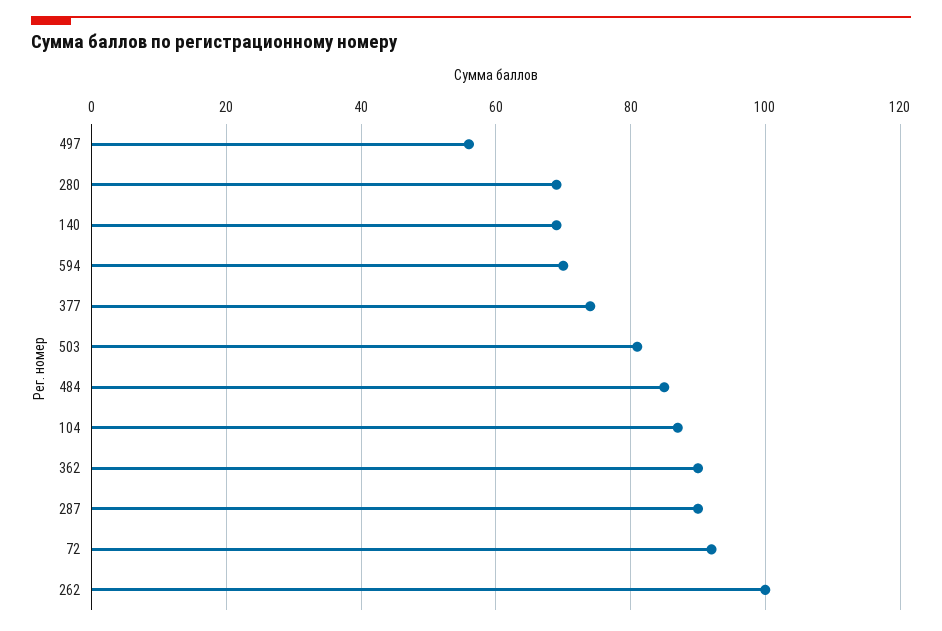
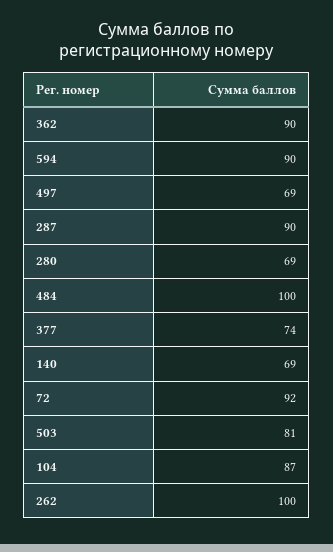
497: 55 -> 69
594: 70 -> 90
484: 85 -> 100

